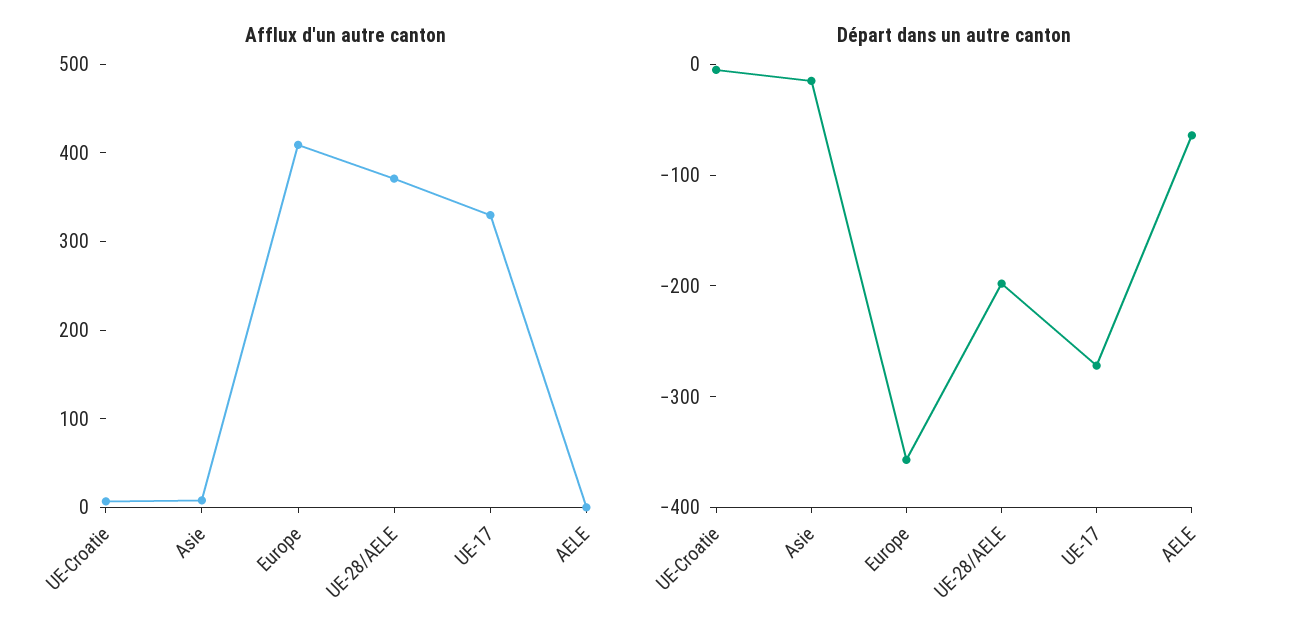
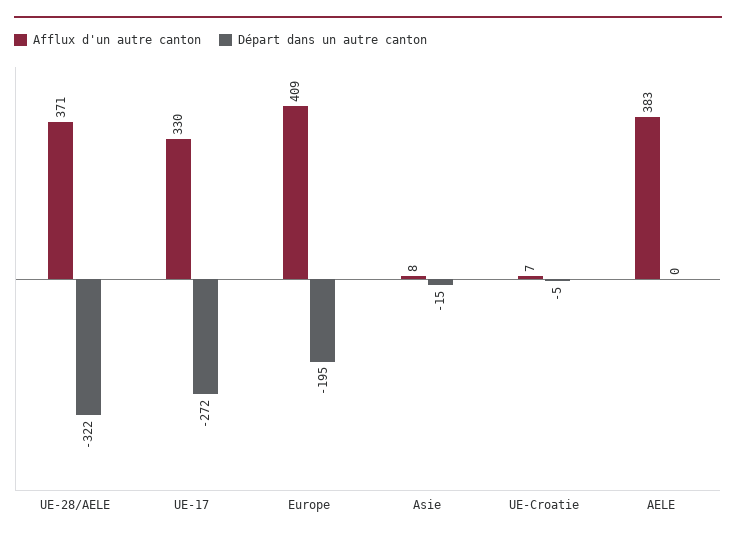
Afflux d'un autre canton, AELE: 0 -> 383
Départ dans un autre canton, Europe: -360 -> -195
Départ dans un autre canton, UE-28/AELE: -200 -> -322
Départ dans un autre canton, AELE: -60 -> 0

